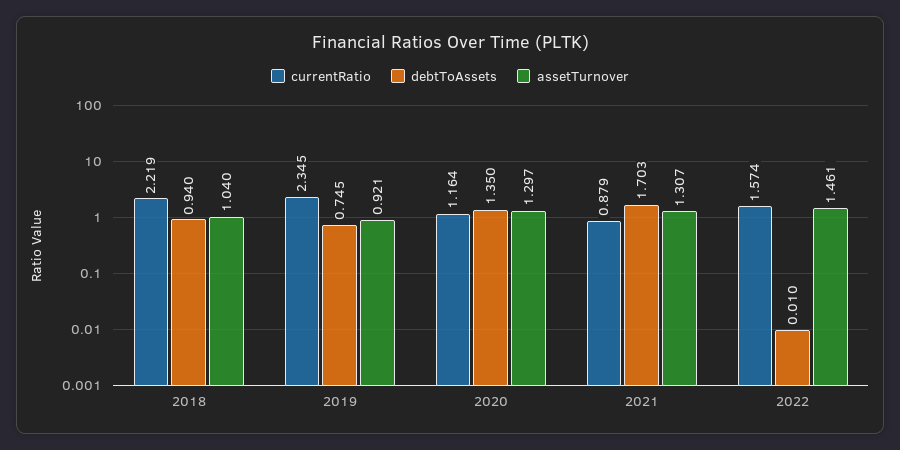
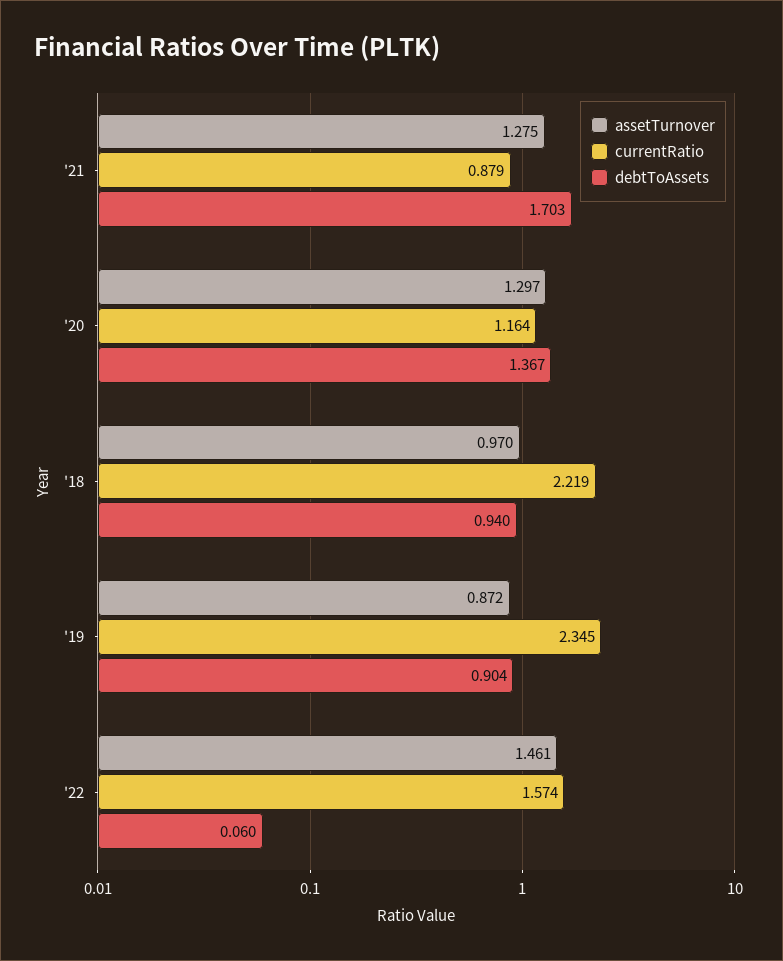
assetTurnover, 2018: 1.04 -> 0.97
debtToAssets, 2019: 0.745 -> 0.904
assetTurnover, 2019: 0.921 -> 0.872
debtToAssets, 2020: 1.35 -> 1.367
assetTurnover, 2021: 1.307 -> 1.275
debtToAssets, 2022: 0.01 -> 0.06

